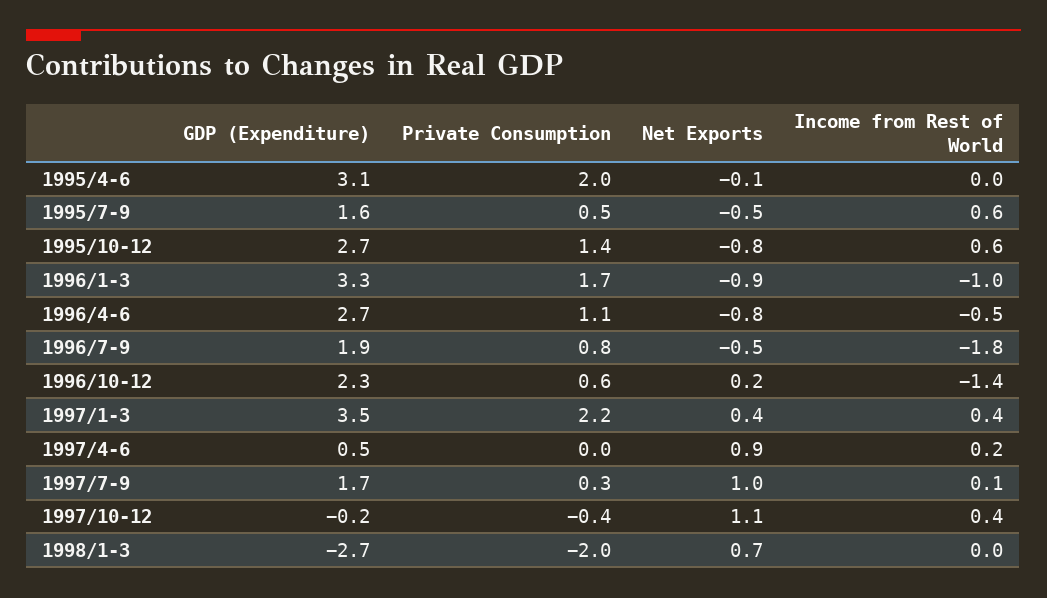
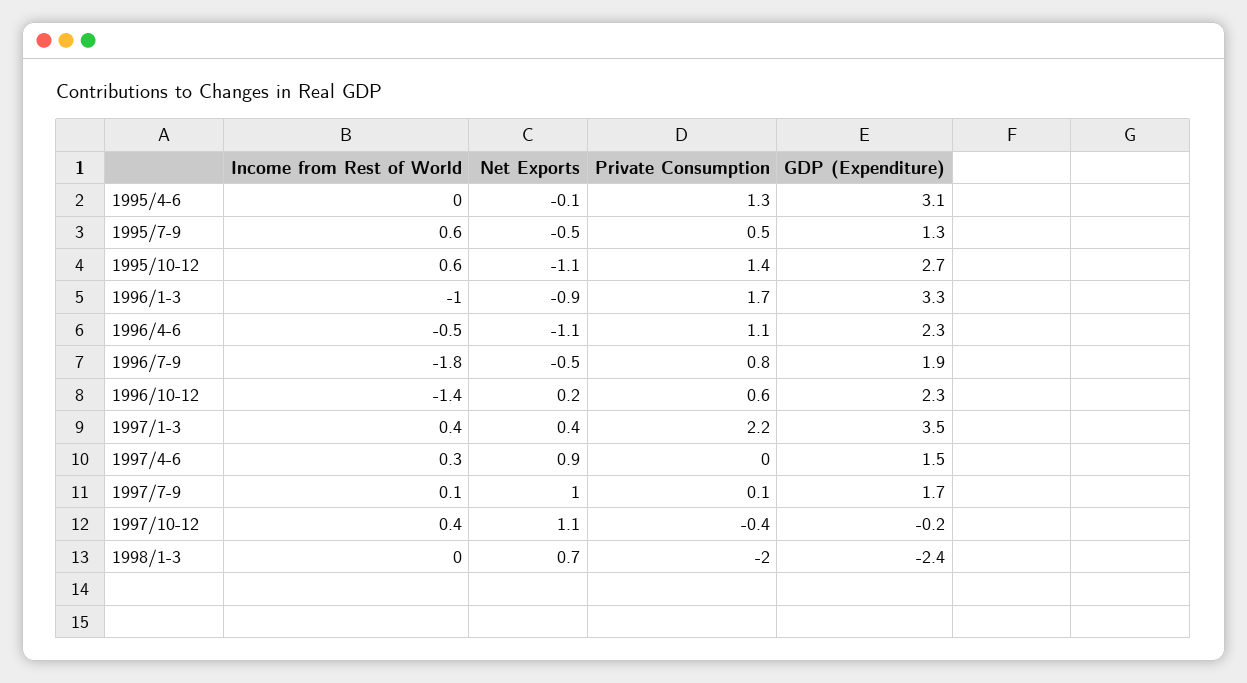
Private Consumption, 1995/4-6: 2 -> 1.3
GDP (Expenditure), 1995/7-9: 1.6 -> 1.3
Net Exports, 1995/10-12: -0.8 -> -1.1
GDP (Expenditure), 1996/4-6: 2.7 -> 2.3
Net Exports, 1996/4-6: -0.8 -> -1.1
GDP (Expenditure), 1997/4-6: 0.5 -> 1.5
Income from Rest of World, 1997/4-6: 0.2 -> 0.3
Private Consumption, 1997/7-9: 0.3 -> 0.1
GDP (Expenditure), 1998/1-3: -2.7 -> -2.4

